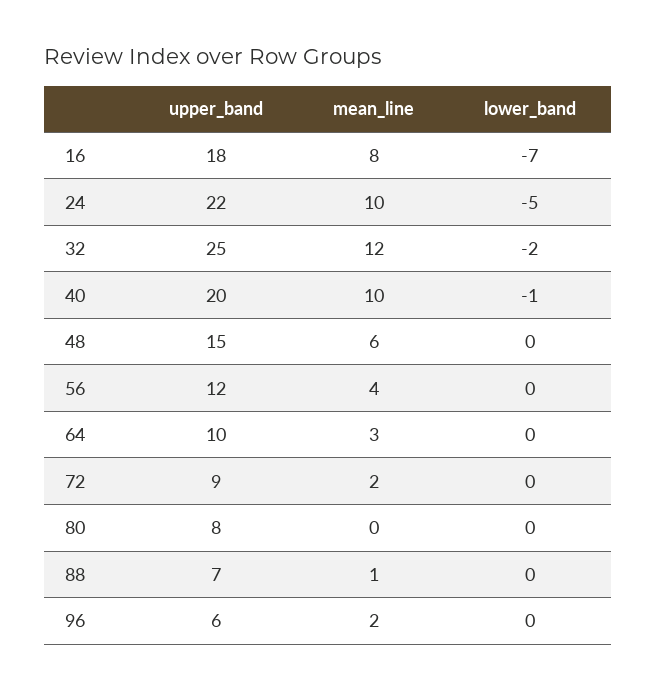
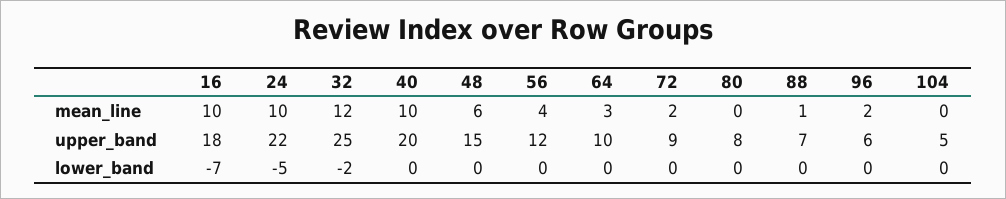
mean_line, 16: 8 -> 10
lower_band, 40: -1 -> 0
mean_line, 104: none -> 0
upper_band, 104: none -> 5
lower_band, 104: none -> 0

